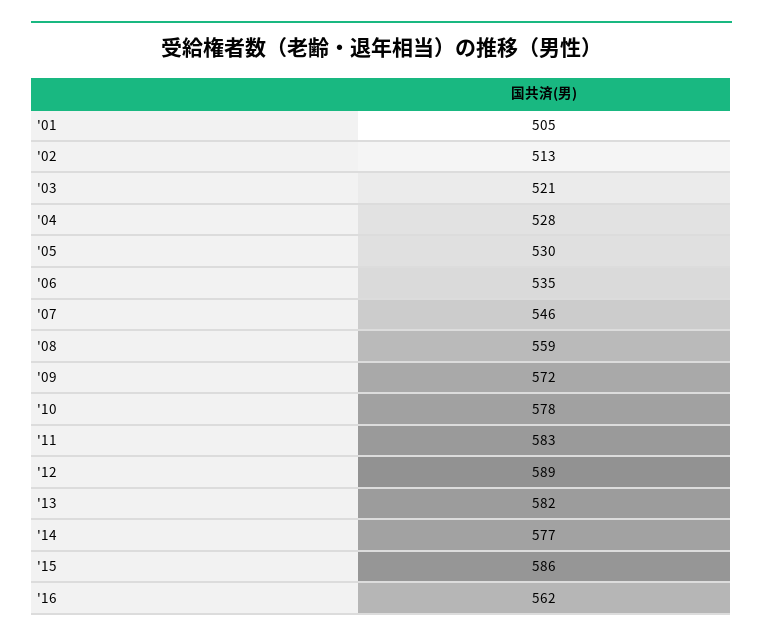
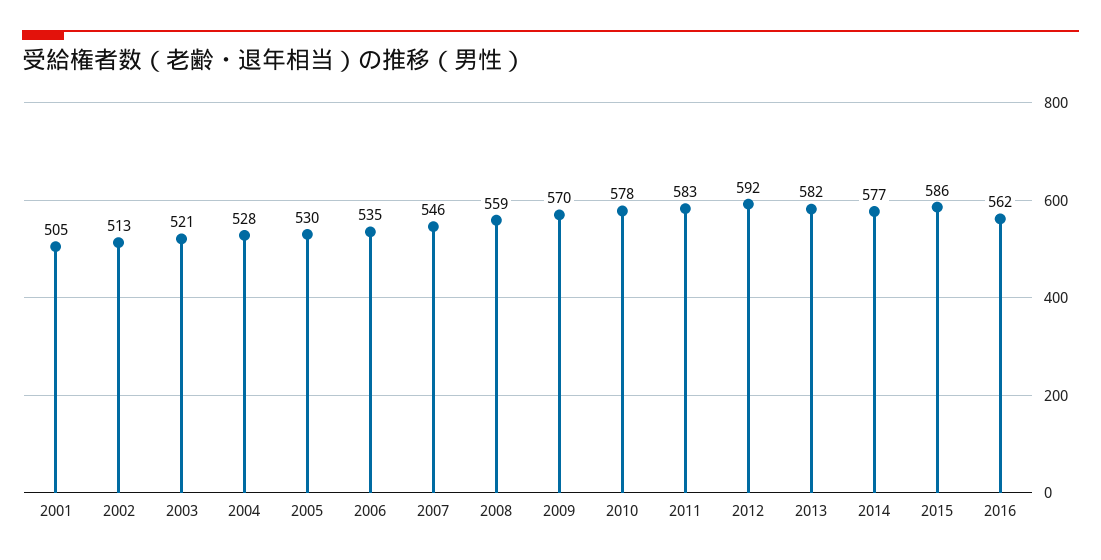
'09: 572 -> 570
'12: 589 -> 592

